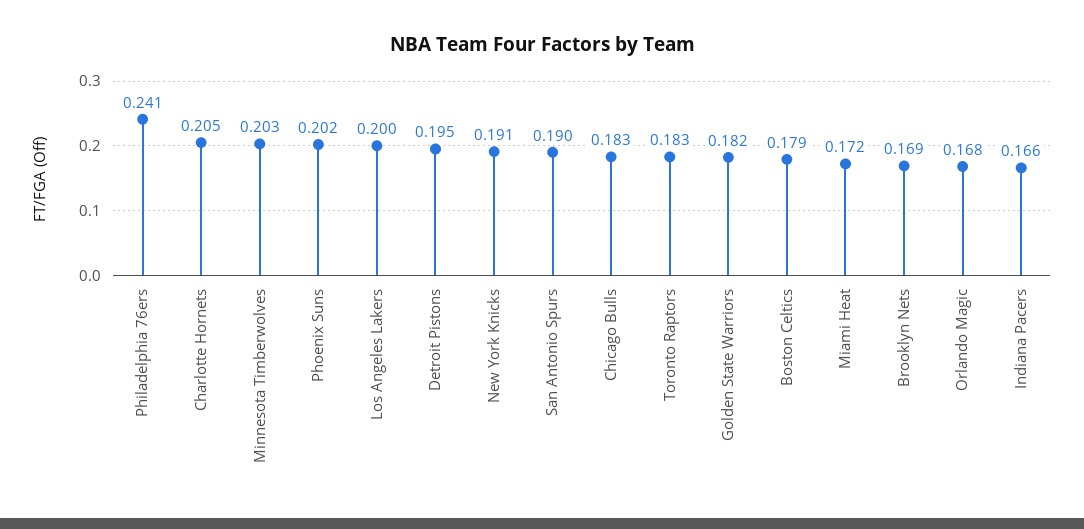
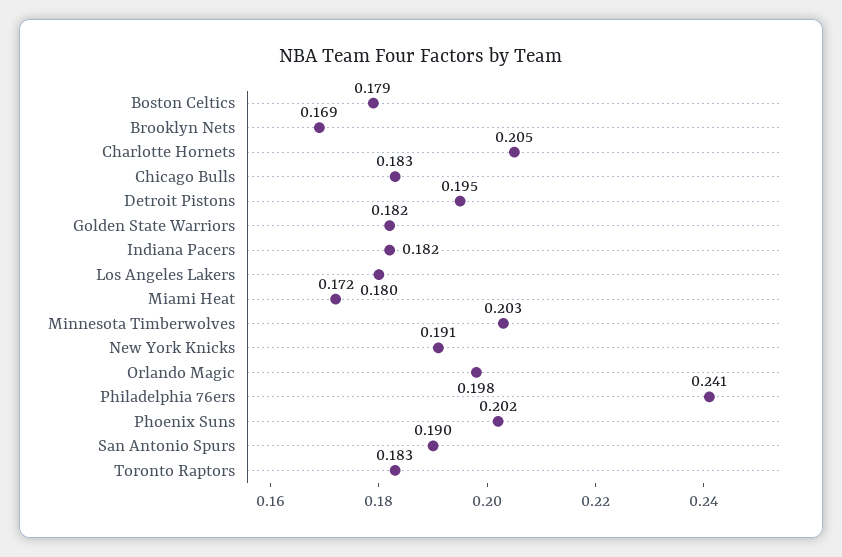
Los Angeles Lakers: 0.2 -> 0.18
Orlando Magic: 0.168 -> 0.198
Indiana Pacers: 0.166 -> 0.182

